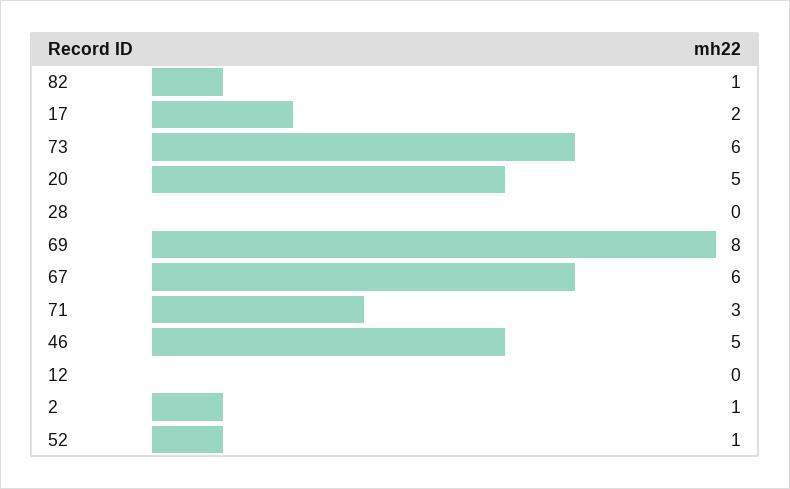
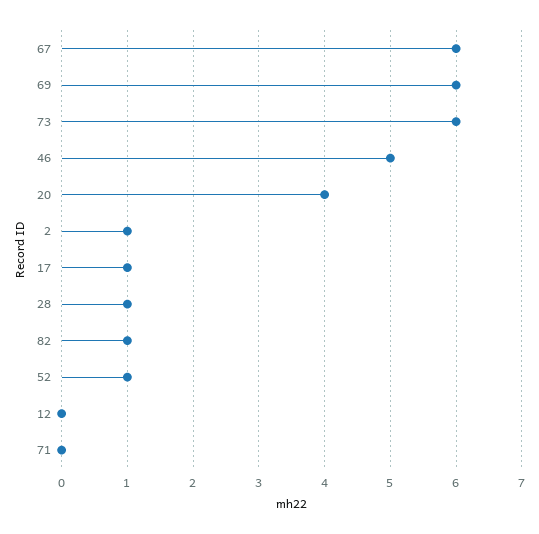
17: 2 -> 1
20: 5 -> 4
28: 0 -> 1
69: 8 -> 6
71: 3 -> 0

